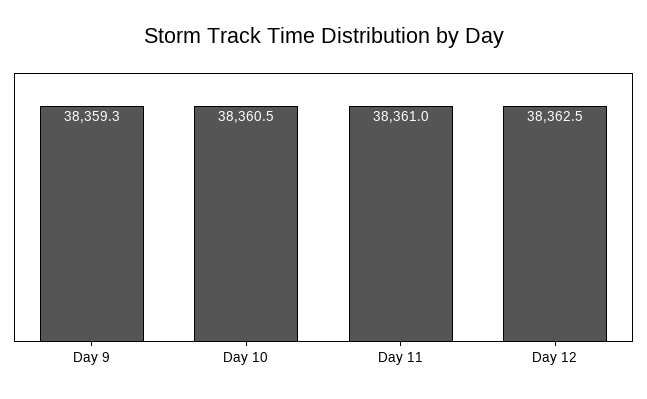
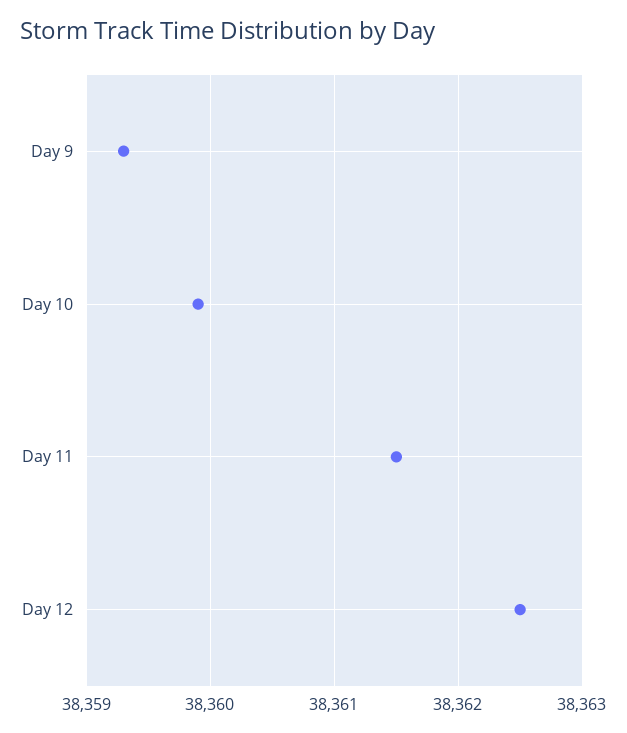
Day 10: 38360.5 -> 38359.9
Day 11: 38361 -> 38361.5

